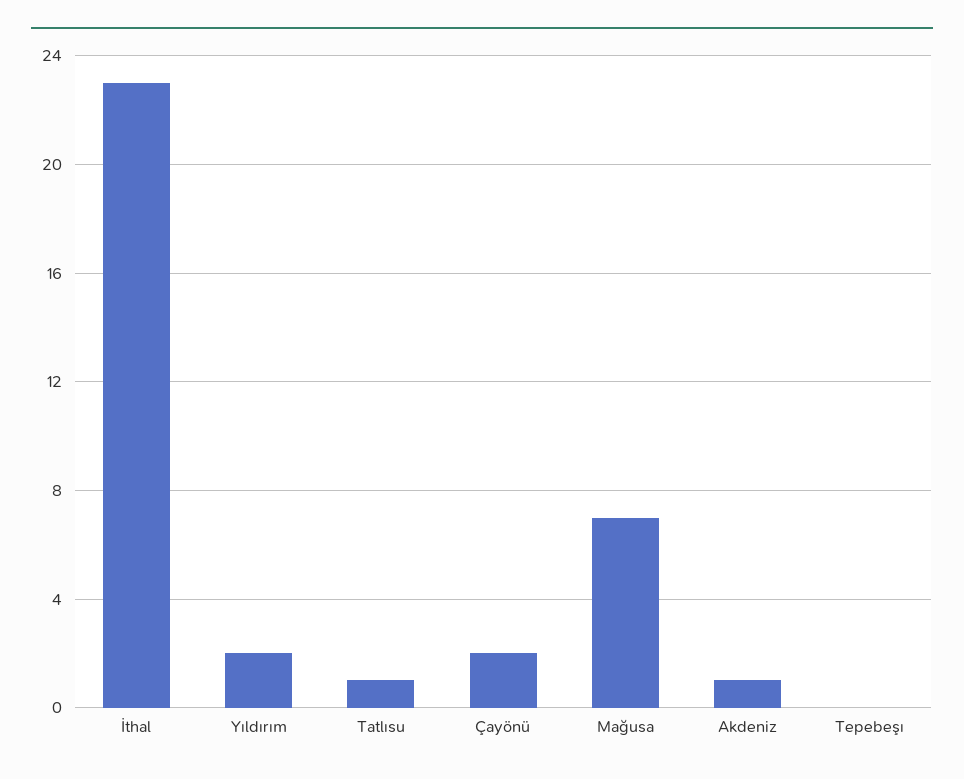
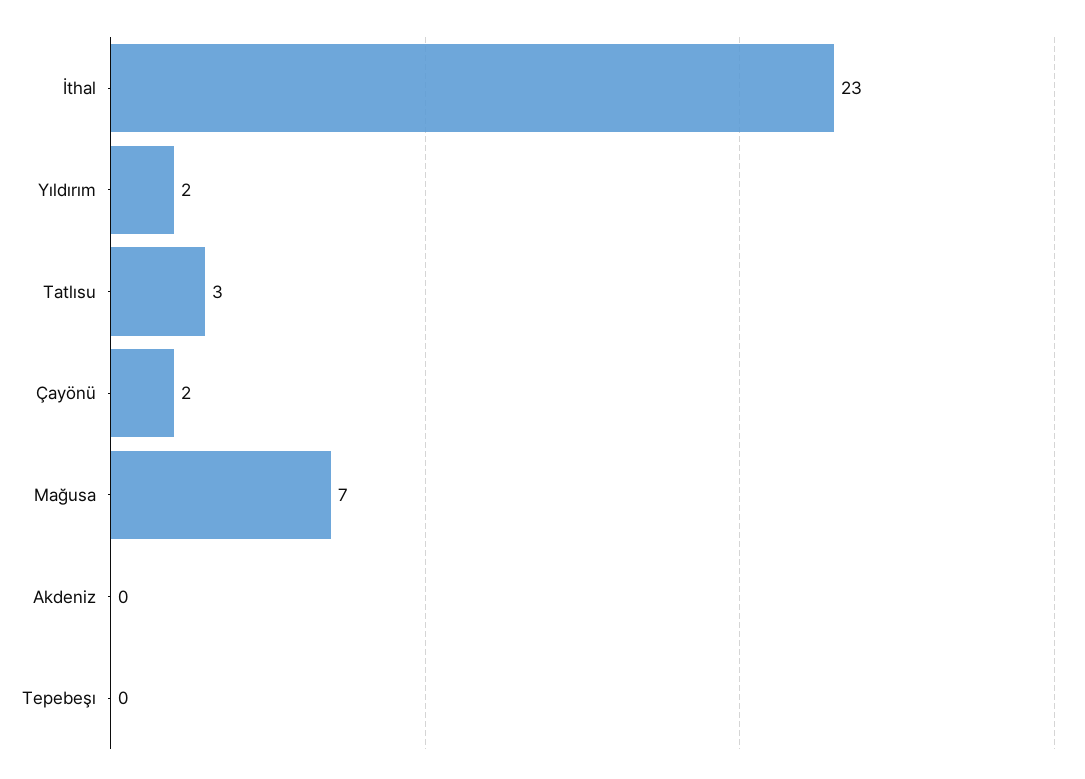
Tatlısu: 1 -> 3
Akdeniz: 1 -> 0

